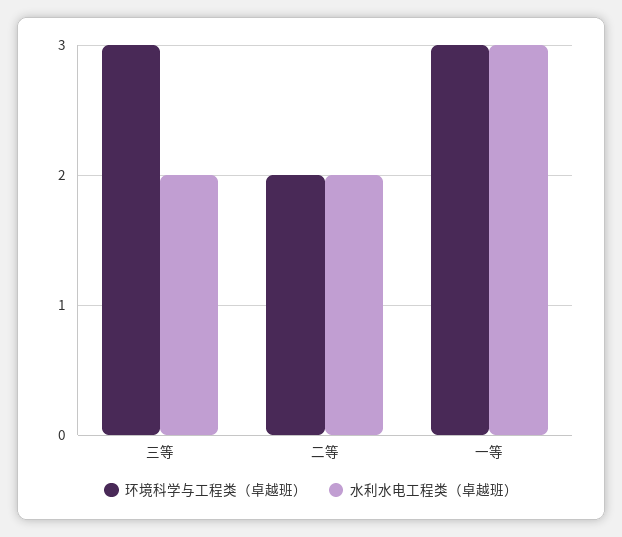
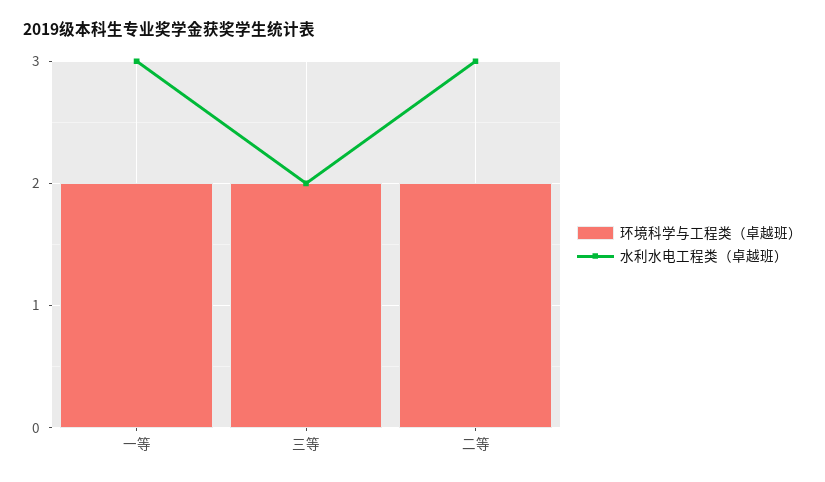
环境科学与工程类（卓越班）, 三等: 3 -> 2
水利水电工程类（卓越班）, 二等: 2 -> 3
环境科学与工程类（卓越班）, 一等: 3 -> 2

